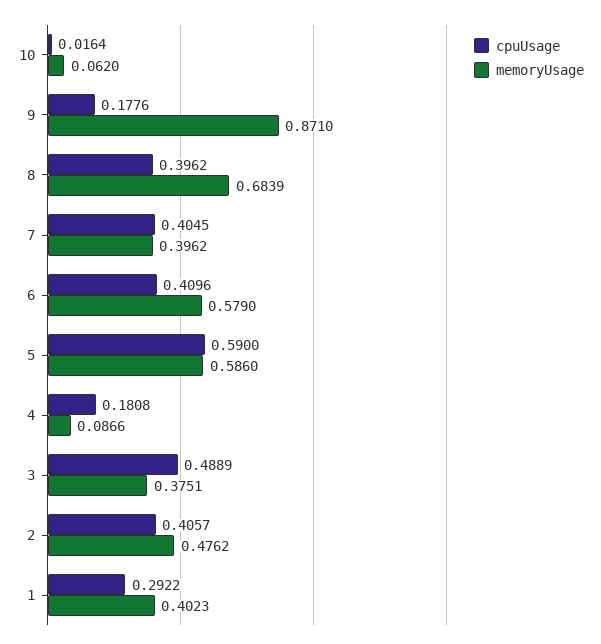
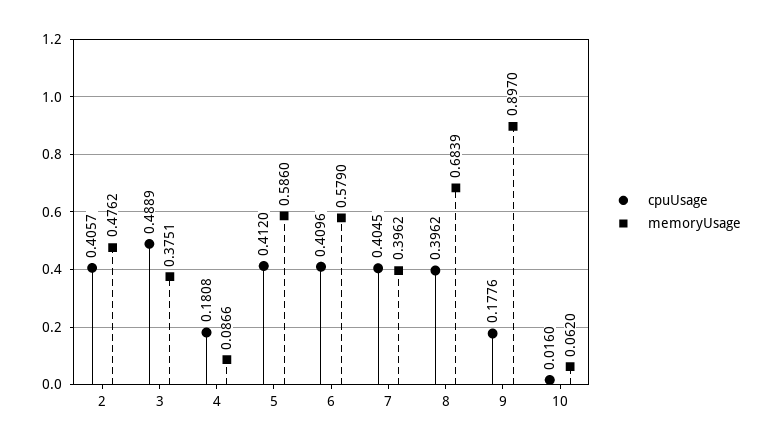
cpuUsage, 10: 0.0164 -> 0.016
memoryUsage, 9: 0.871 -> 0.897
cpuUsage, 5: 0.59 -> 0.412
cpuUsage, 1: 0.2922 -> none
memoryUsage, 1: 0.4023 -> none

